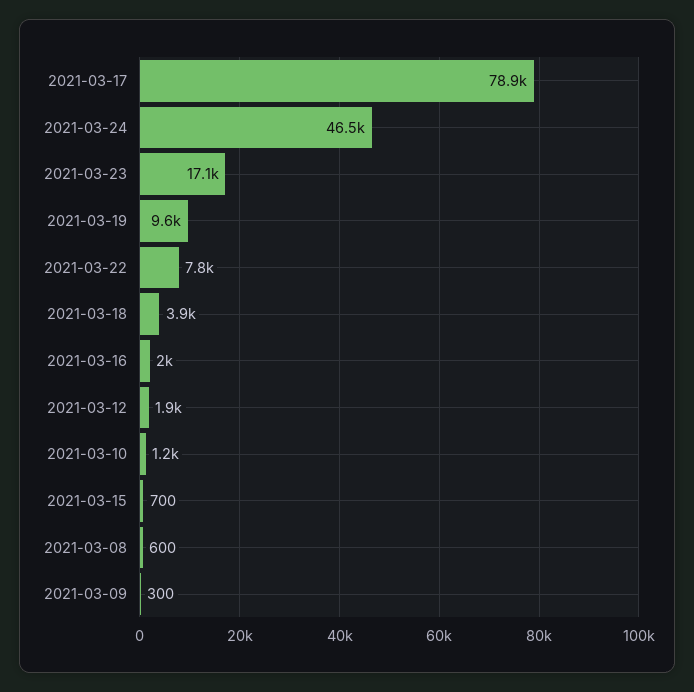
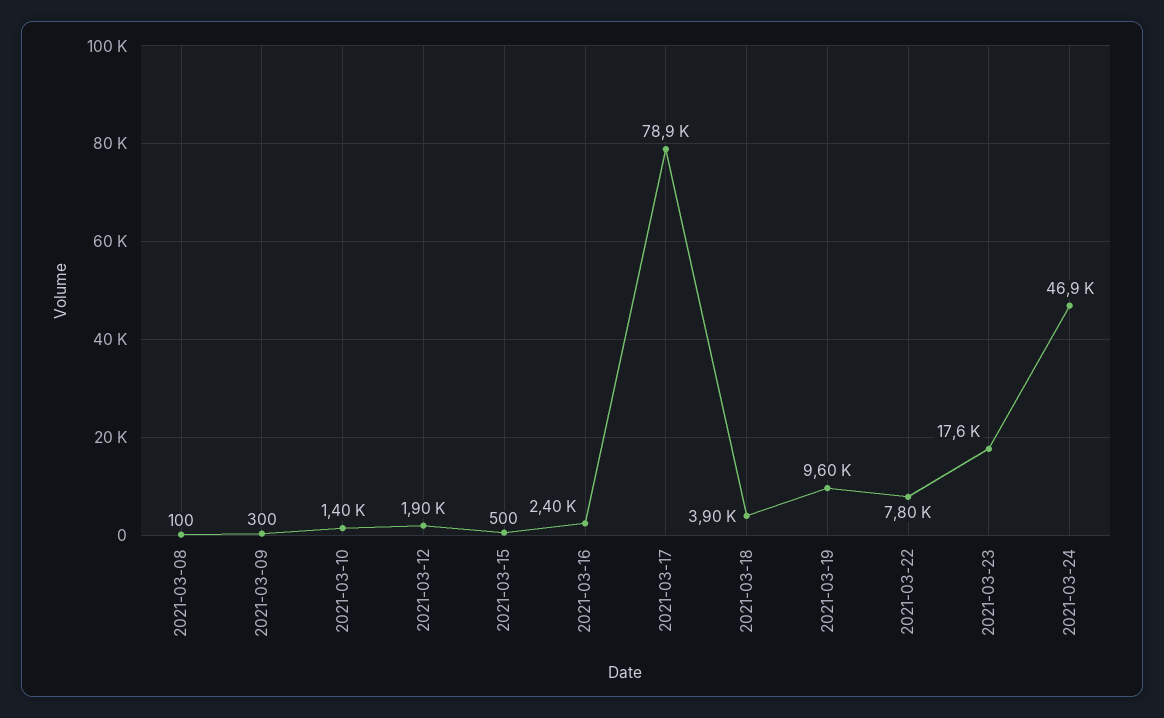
2021-03-24: 46500 -> 46900
2021-03-23: 17100 -> 17600
2021-03-16: 2000 -> 2400
2021-03-10: 1200 -> 1400
2021-03-15: 700 -> 500
2021-03-08: 600 -> 100

